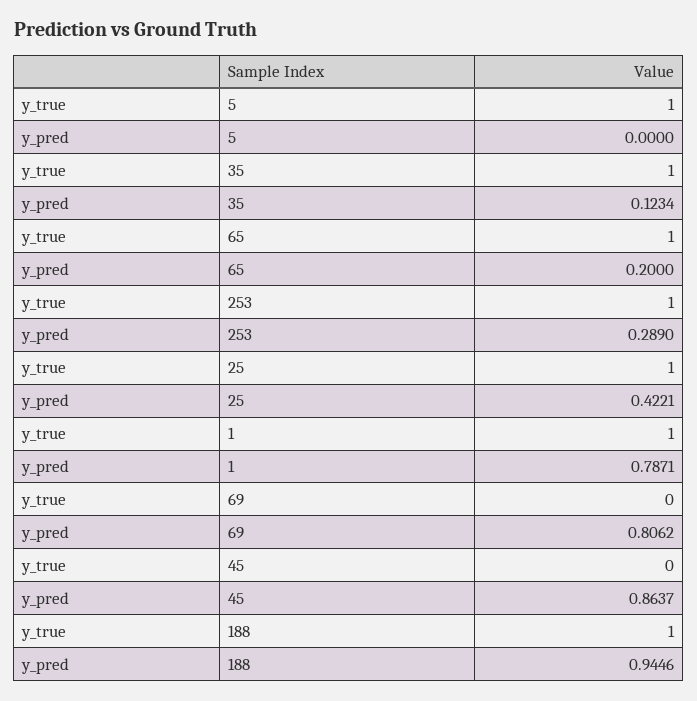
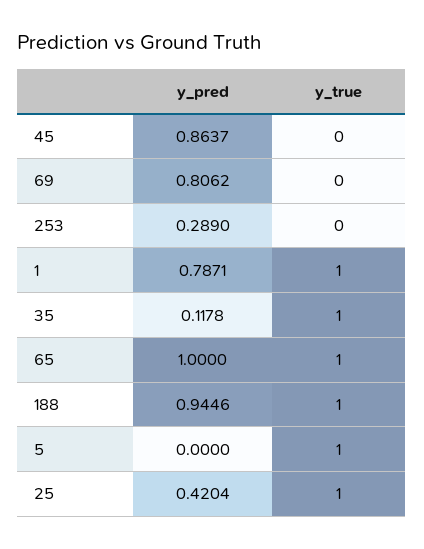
y_pred, 35: 0.1234 -> 0.1178
y_pred, 65: 0.2 -> 1
y_true, 253: 1 -> 0
y_pred, 25: 0.4221 -> 0.4204

